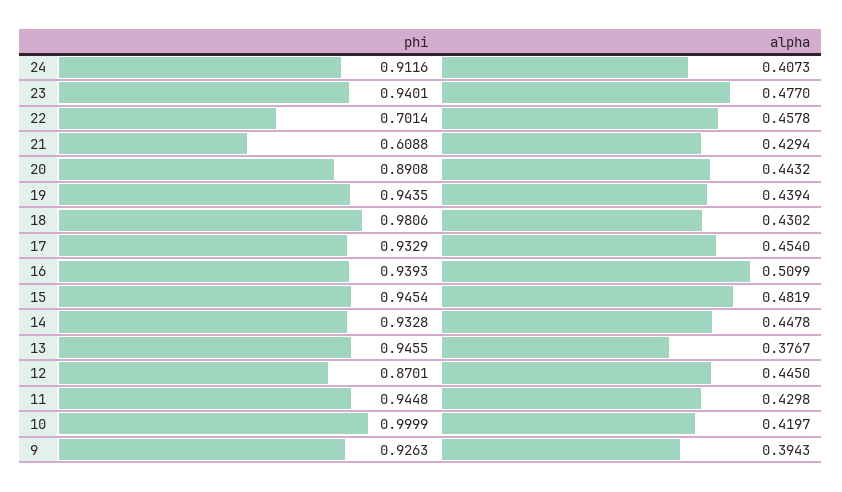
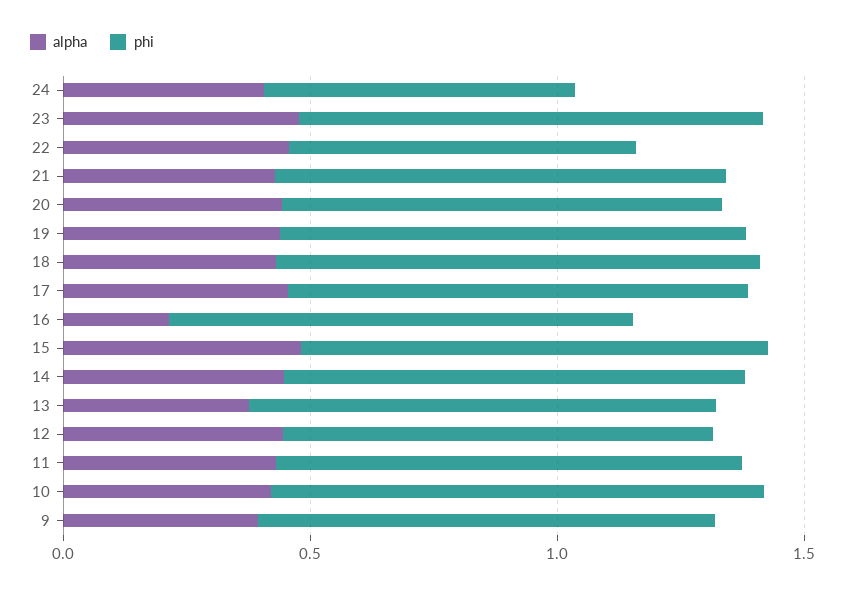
phi, 24: 0.9116 -> 0.6
phi, 21: 0.6088 -> 0.9
alpha, 16: 0.5099 -> 0.2

